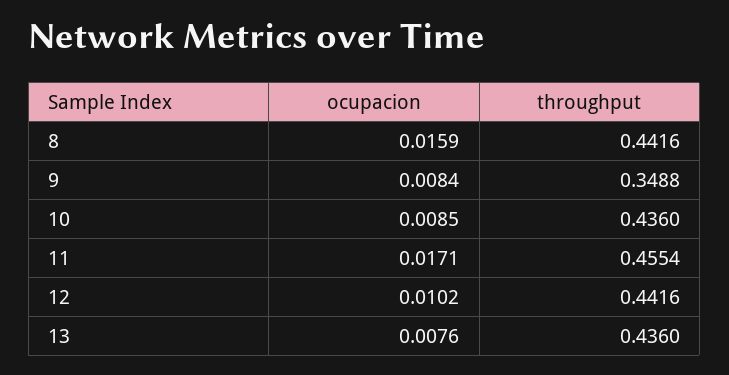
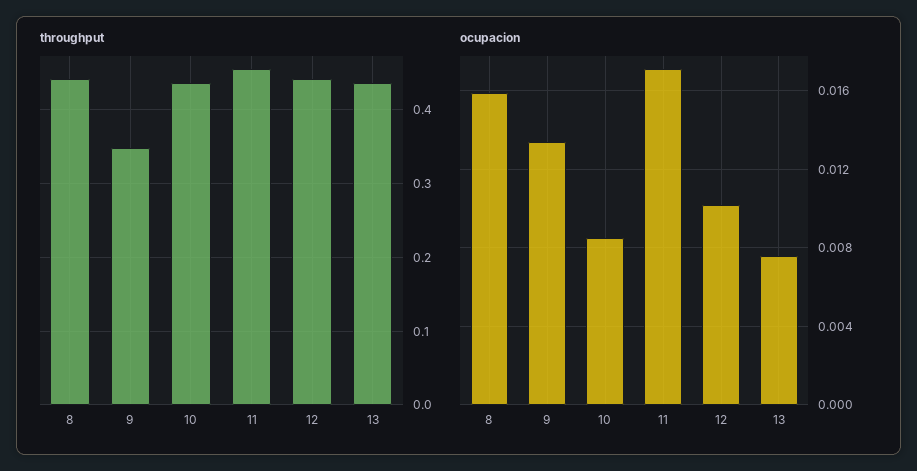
ocupacion, 9: 0.0084 -> 0.0135

